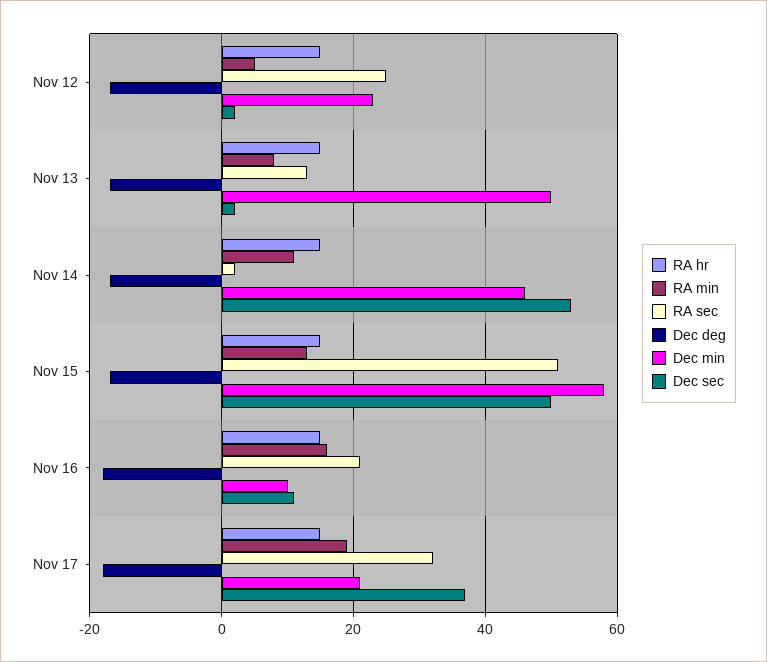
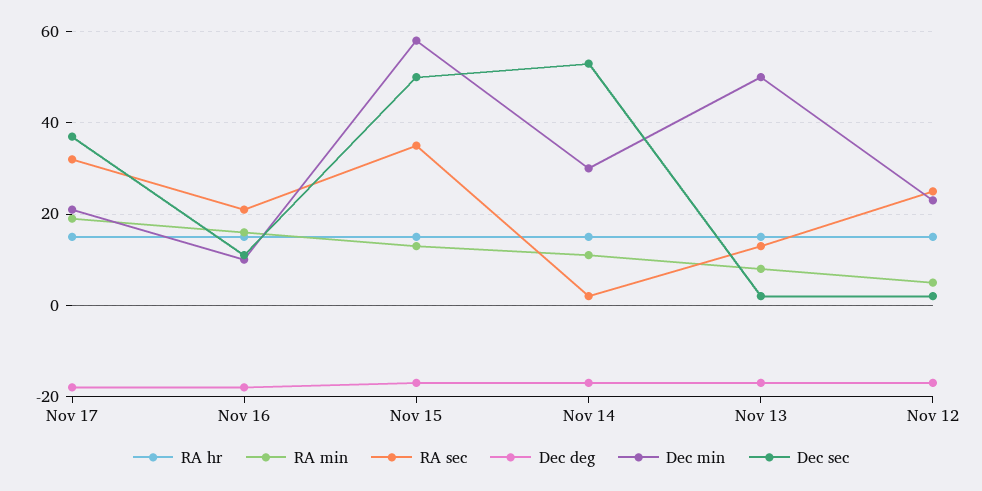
Dec min, Nov 14: 45 -> 30
RA sec, Nov 15: 50 -> 35

